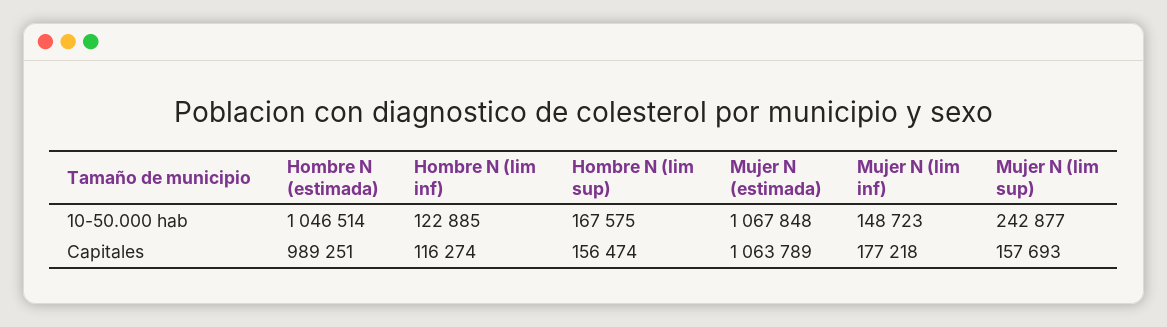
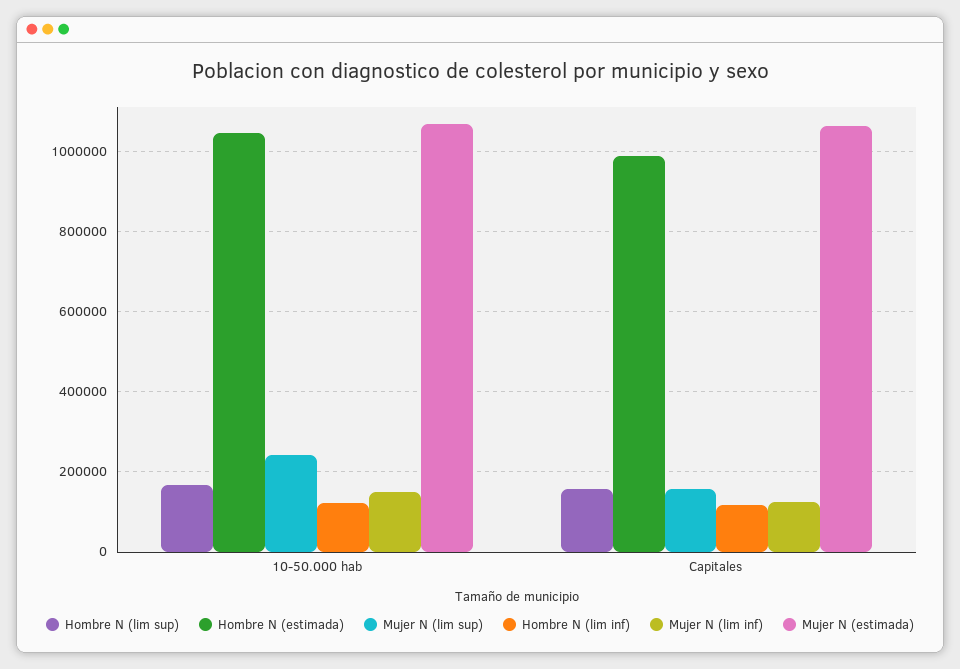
Mujer N (lim inf), Capitales: 177218 -> 120000

